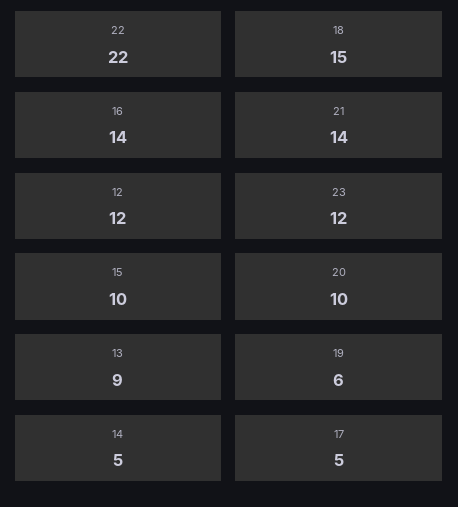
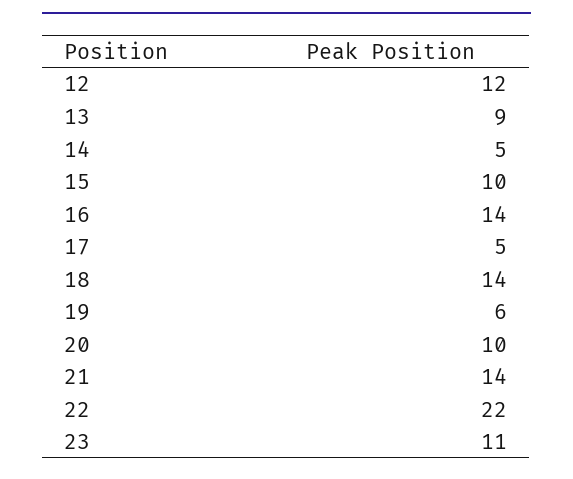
18: 15 -> 14
23: 12 -> 11

